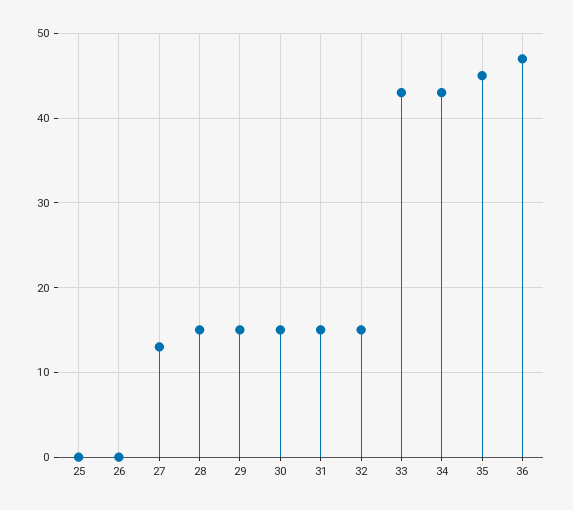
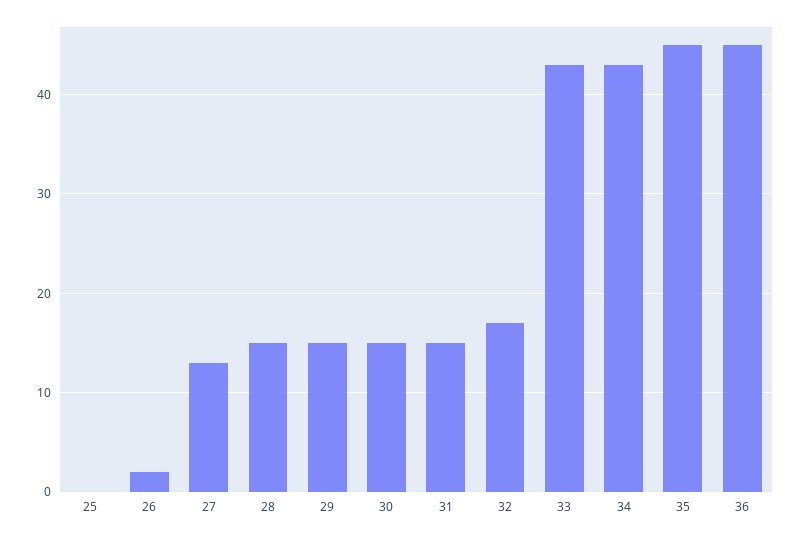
26: 0 -> 2
32: 15 -> 17
36: 47 -> 45

